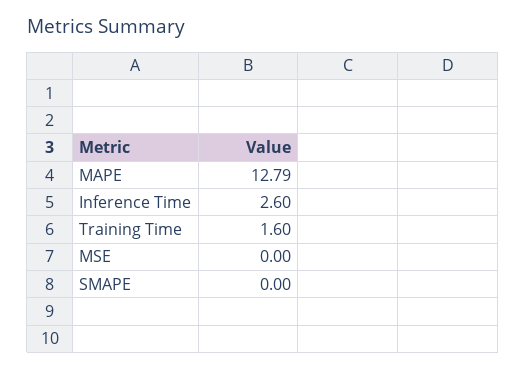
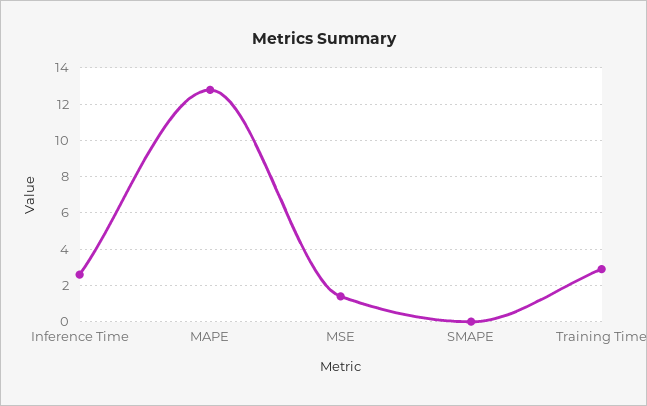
Training Time: 1.6 -> 3
MSE: 0 -> 1.5

